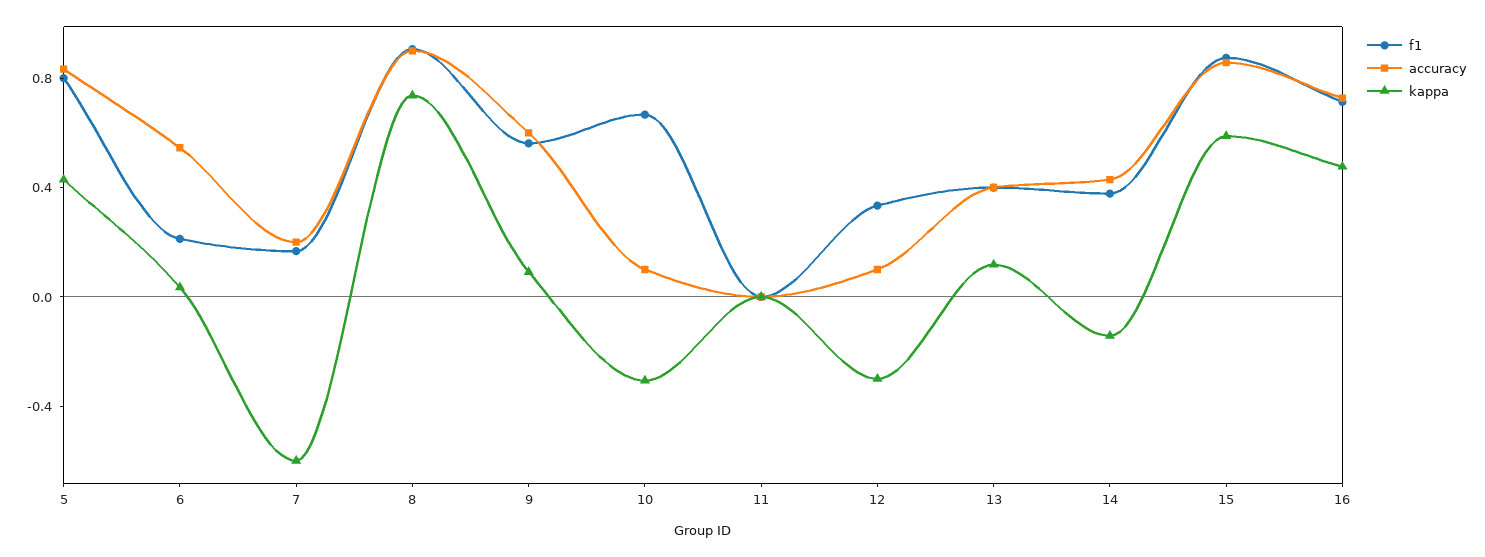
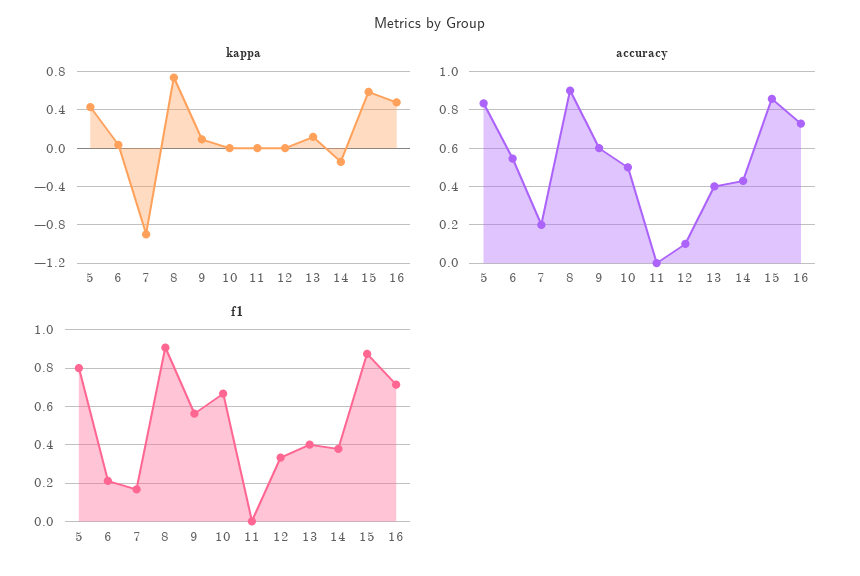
kappa, 7: -0.6 -> -0.9
accuracy, 10: 0.1 -> 0.5
kappa, 10: -0.3 -> 0
kappa, 12: -0.3 -> 0

